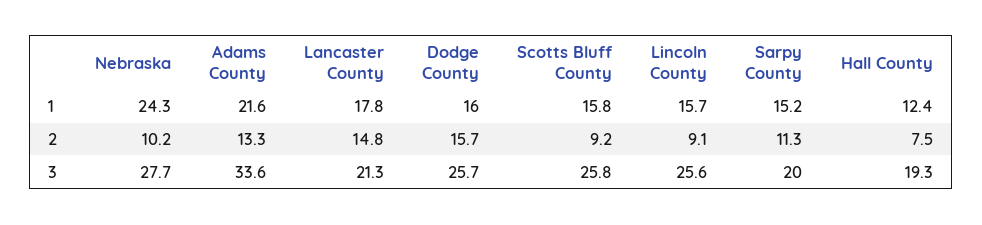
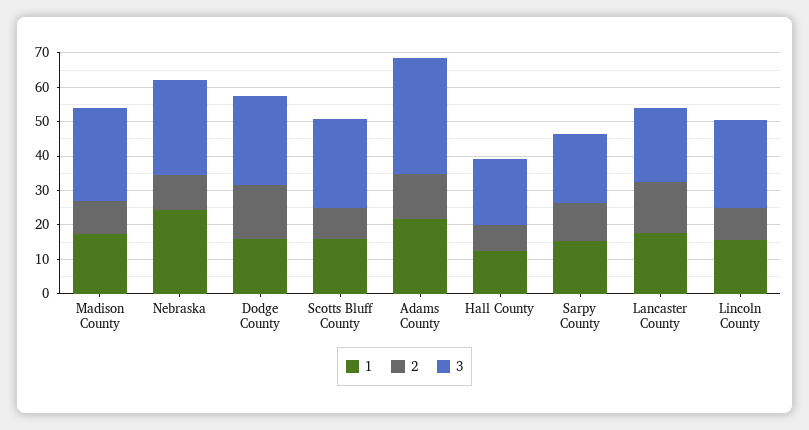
1, Madison County: none -> 17.5
2, Madison County: none -> 10
3, Madison County: none -> 27.5

